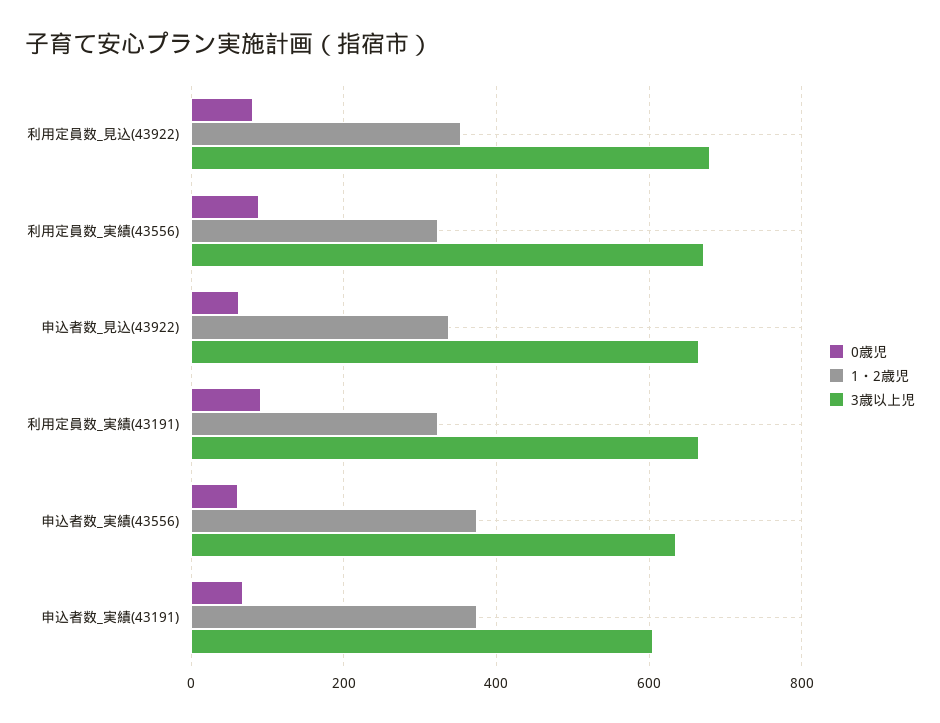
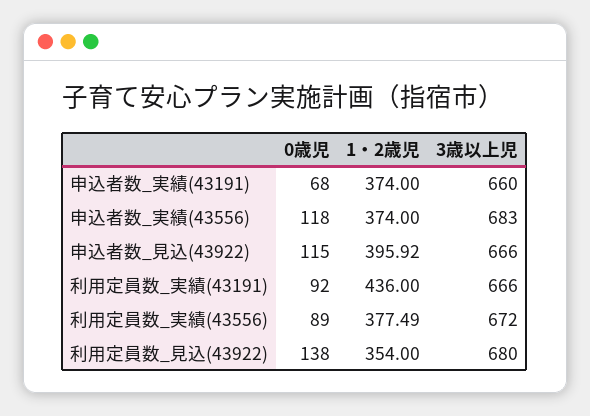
0歳児, 利用定員数_見込(43922): 80 -> 138
1・2歳児, 利用定員数_実績(43556): 320 -> 377.49
0歳児, 申込者数_見込(43922): 60 -> 115
1・2歳児, 申込者数_見込(43922): 340 -> 395.92
1・2歳児, 利用定員数_実績(43191): 320 -> 436
0歳児, 申込者数_実績(43556): 60 -> 118
3歳以上児, 申込者数_実績(43556): 640 -> 683
3歳以上児, 申込者数_実績(43191): 600 -> 660

